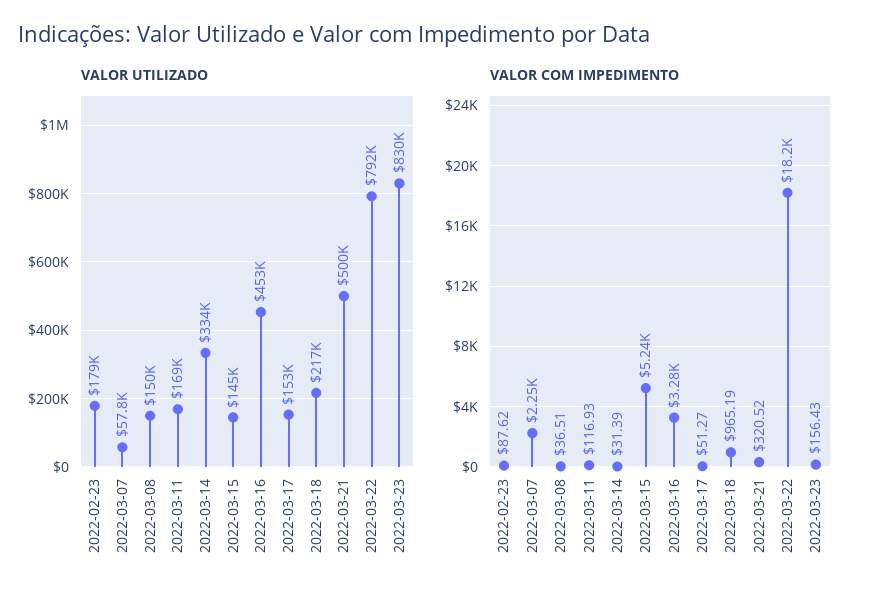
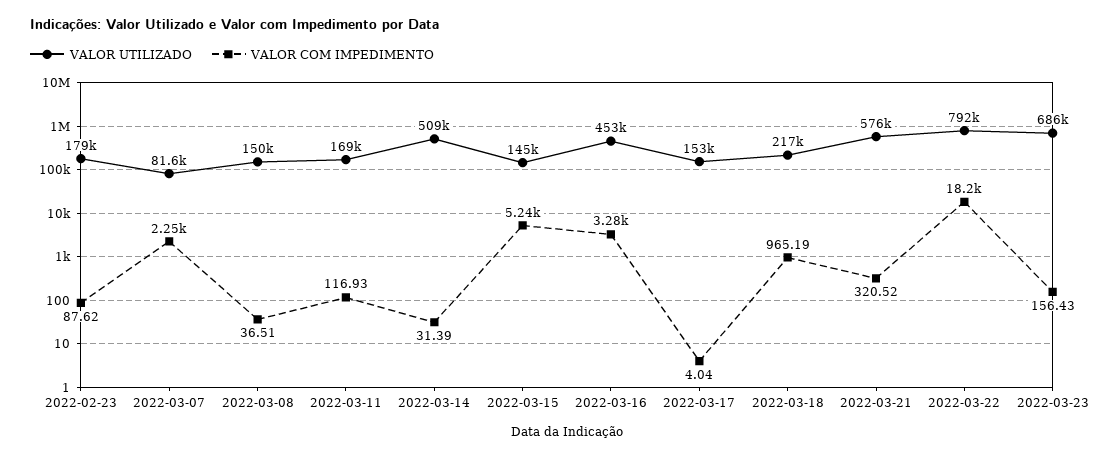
VALOR UTILIZADO, 2022-03-07: 57800 -> 81600
VALOR UTILIZADO, 2022-03-14: 334000 -> 509000
VALOR UTILIZADO, 2022-03-21: 500000 -> 576000
VALOR UTILIZADO, 2022-03-23: 830000 -> 686000
VALOR COM IMPEDIMENTO, 2022-03-17: 51.27 -> 4.04

